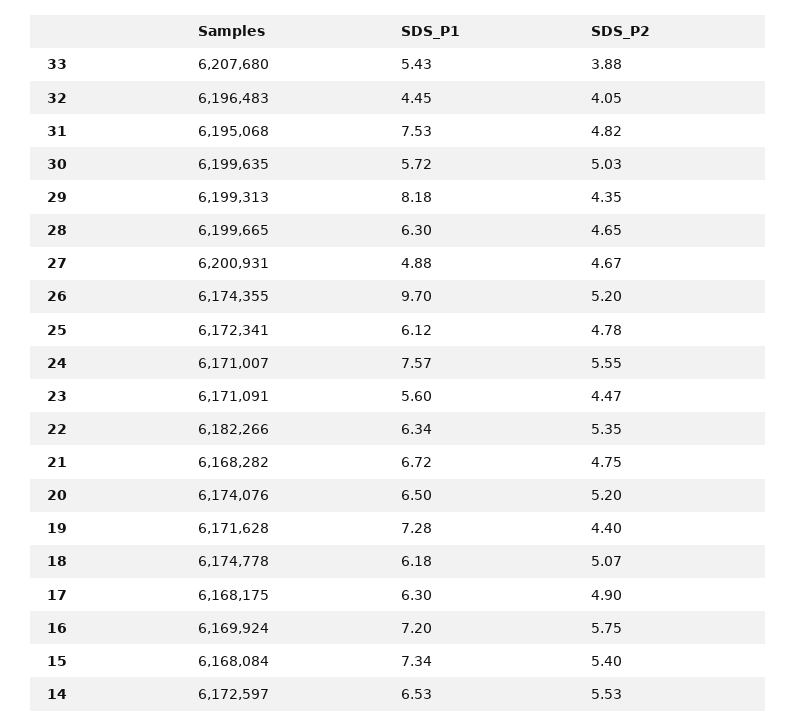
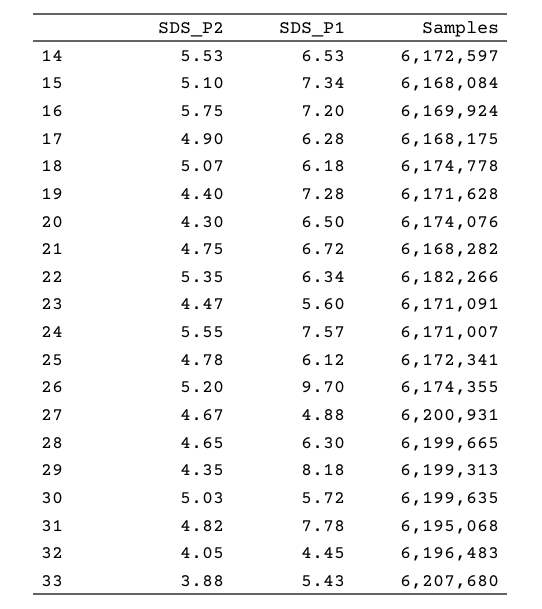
SDS_P1, 31: 7.53 -> 7.78
SDS_P2, 20: 5.2 -> 4.3
SDS_P1, 17: 6.3 -> 6.28
SDS_P2, 15: 5.4 -> 5.1

